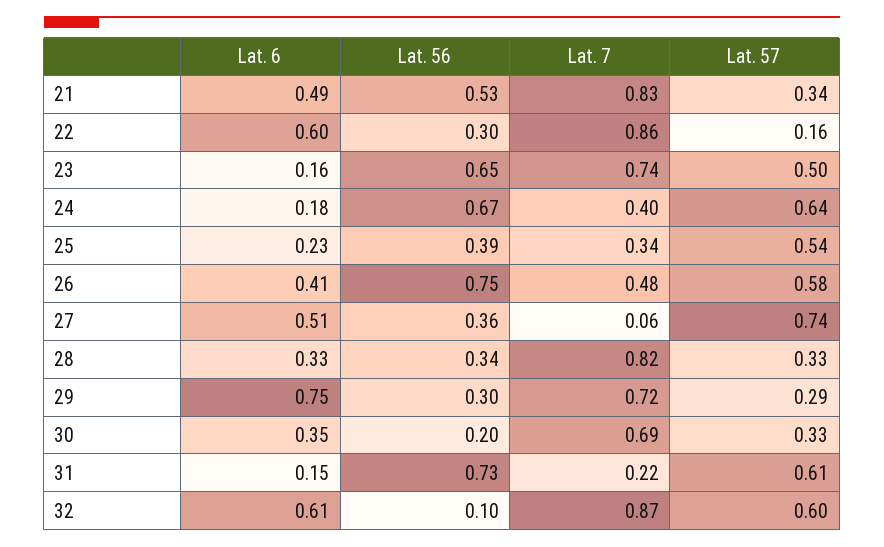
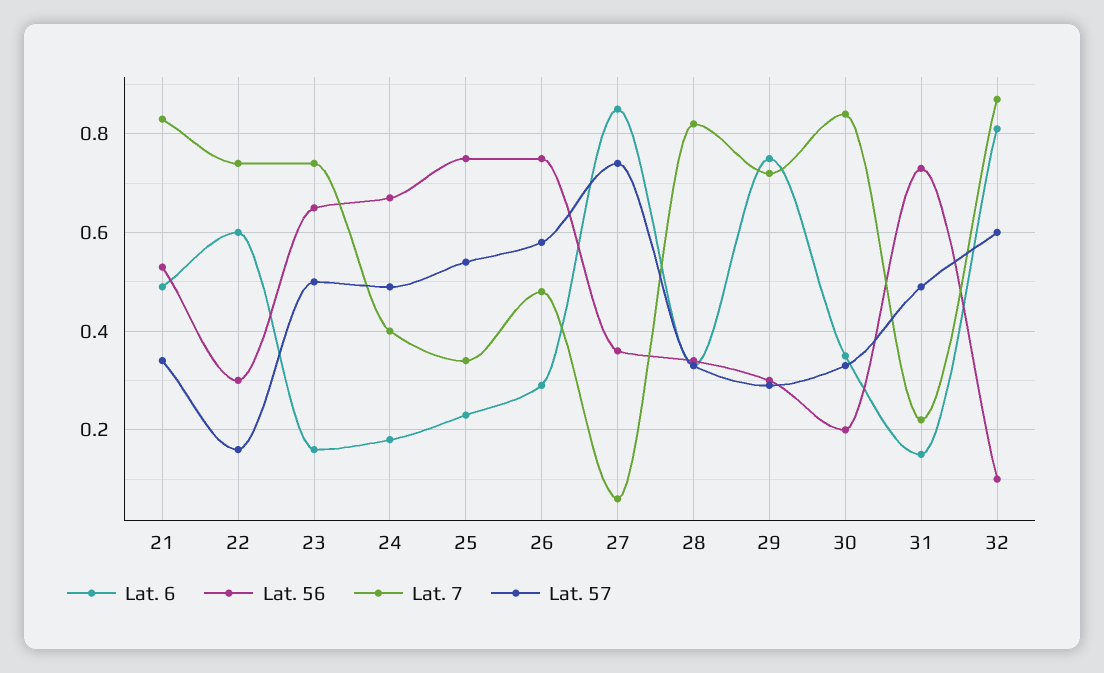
Lat. 7, 22: 0.86 -> 0.75
Lat. 57, 24: 0.64 -> 0.5
Lat. 56, 25: 0.39 -> 0.75
Lat. 6, 26: 0.41 -> 0.3
Lat. 6, 27: 0.51 -> 0.85
Lat. 7, 30: 0.69 -> 0.85
Lat. 57, 31: 0.61 -> 0.5
Lat. 6, 32: 0.61 -> 0.8

